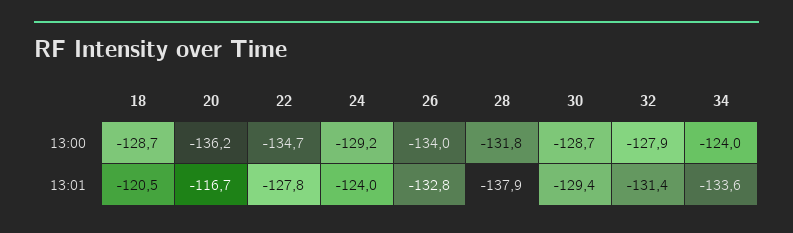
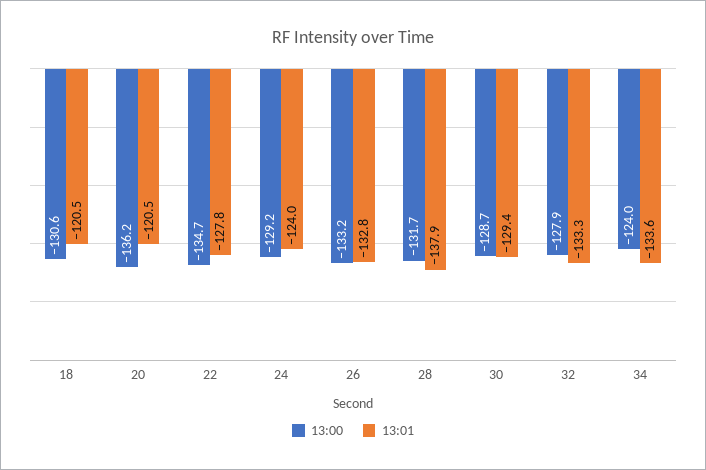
13:00, 18: -128.7 -> -130.6
13:00, 26: -134 -> -133.2
13:00, 28: -131.8 -> -131.7
13:01, 20: -116.7 -> -120.5
13:01, 32: -131.4 -> -133.3

